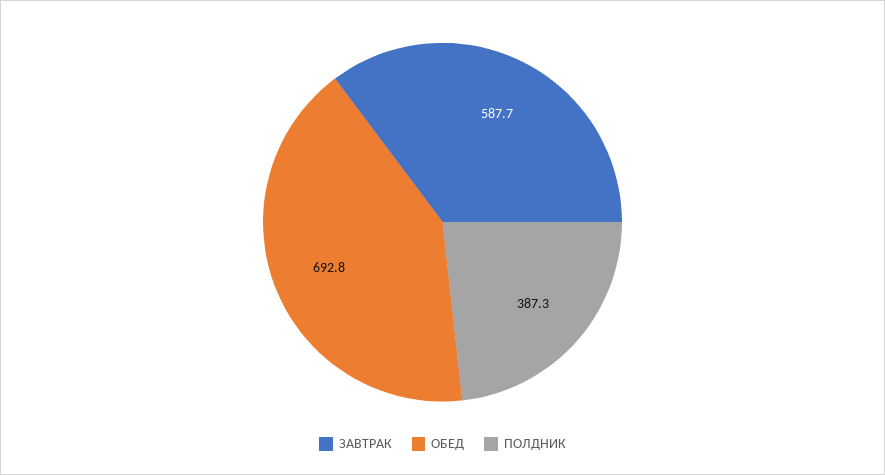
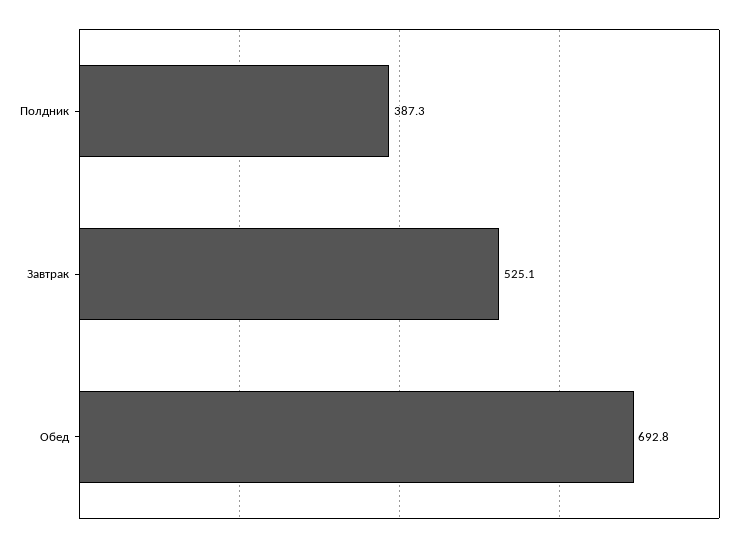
ЗАВТРАК: 587.7 -> 525.1

